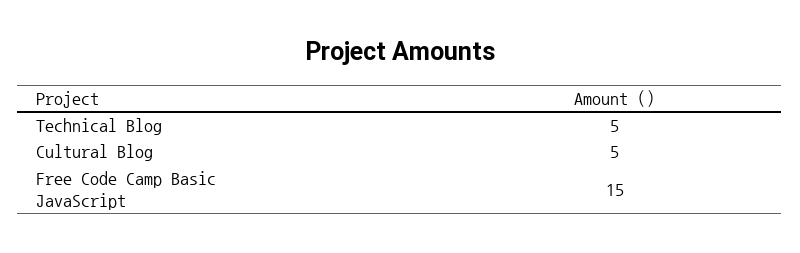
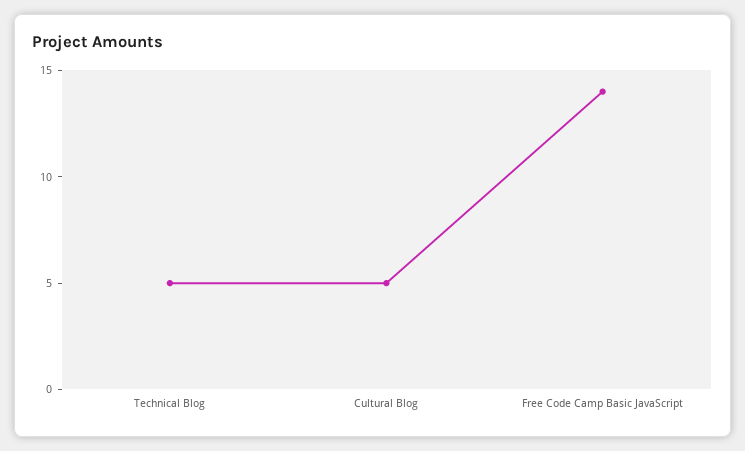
Free Code Camp Basic JavaScript: 15 -> 14

